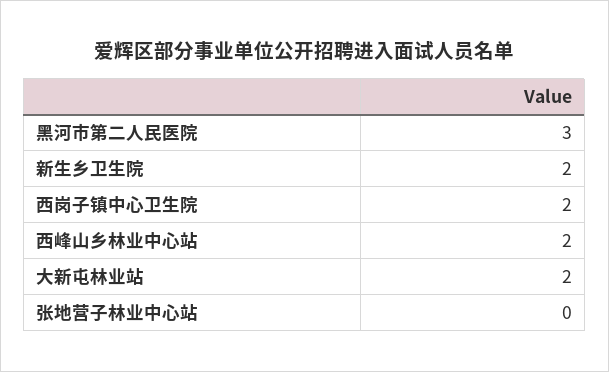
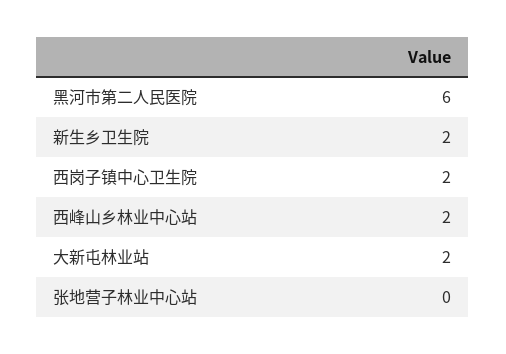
黑河市第二人民医院: 3 -> 6

